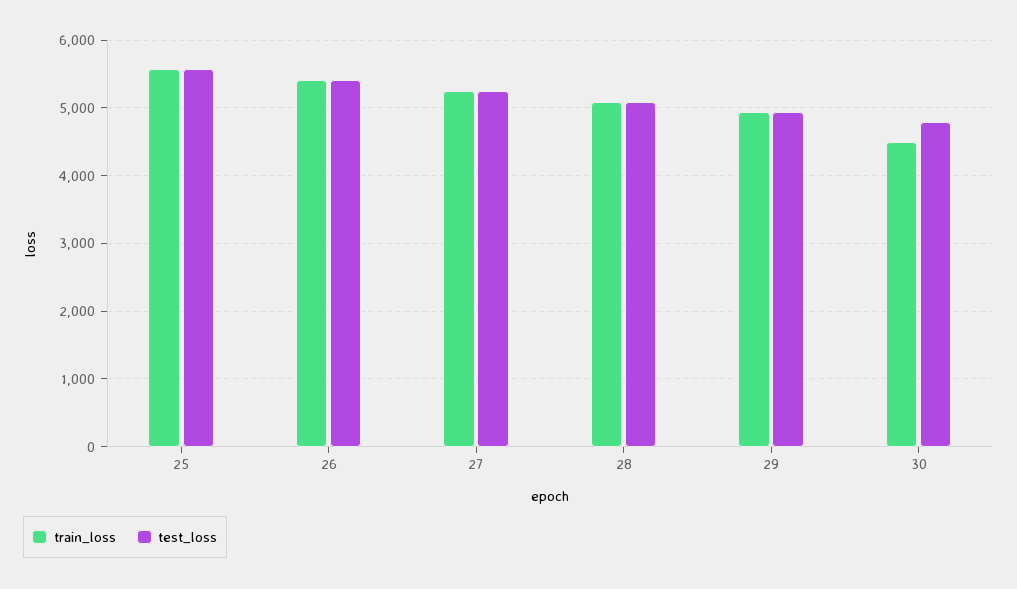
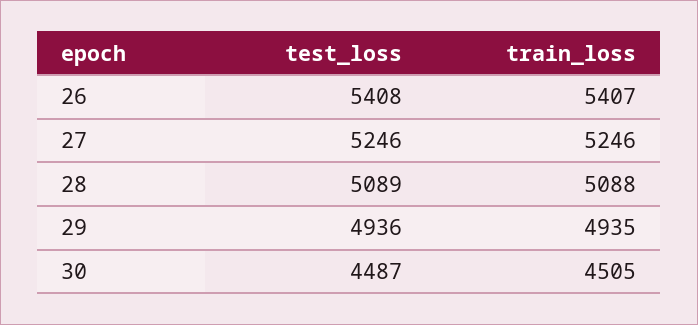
train_loss, 25: 5600 -> none
test_loss, 25: 5600 -> none
test_loss, 30: 4800 -> 4487

